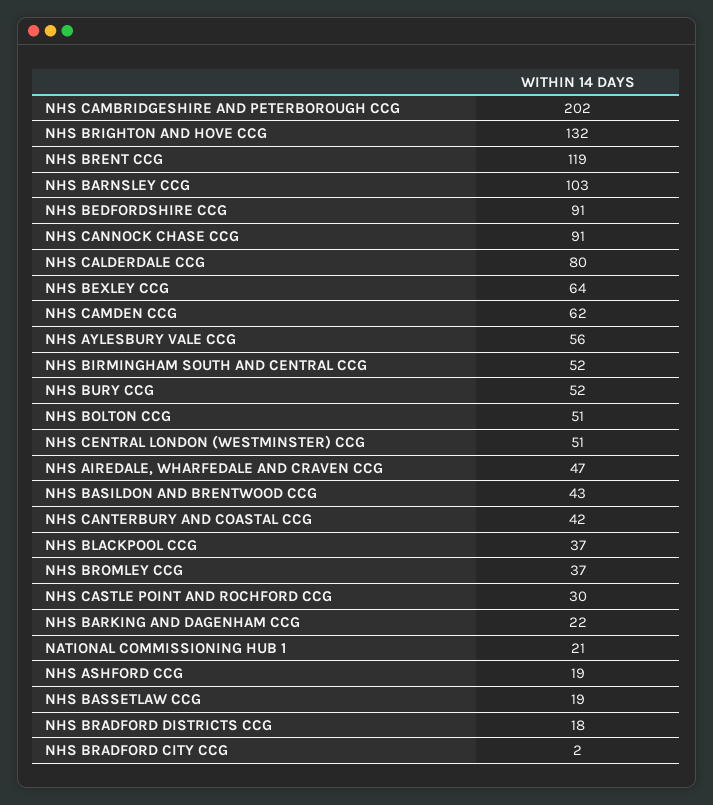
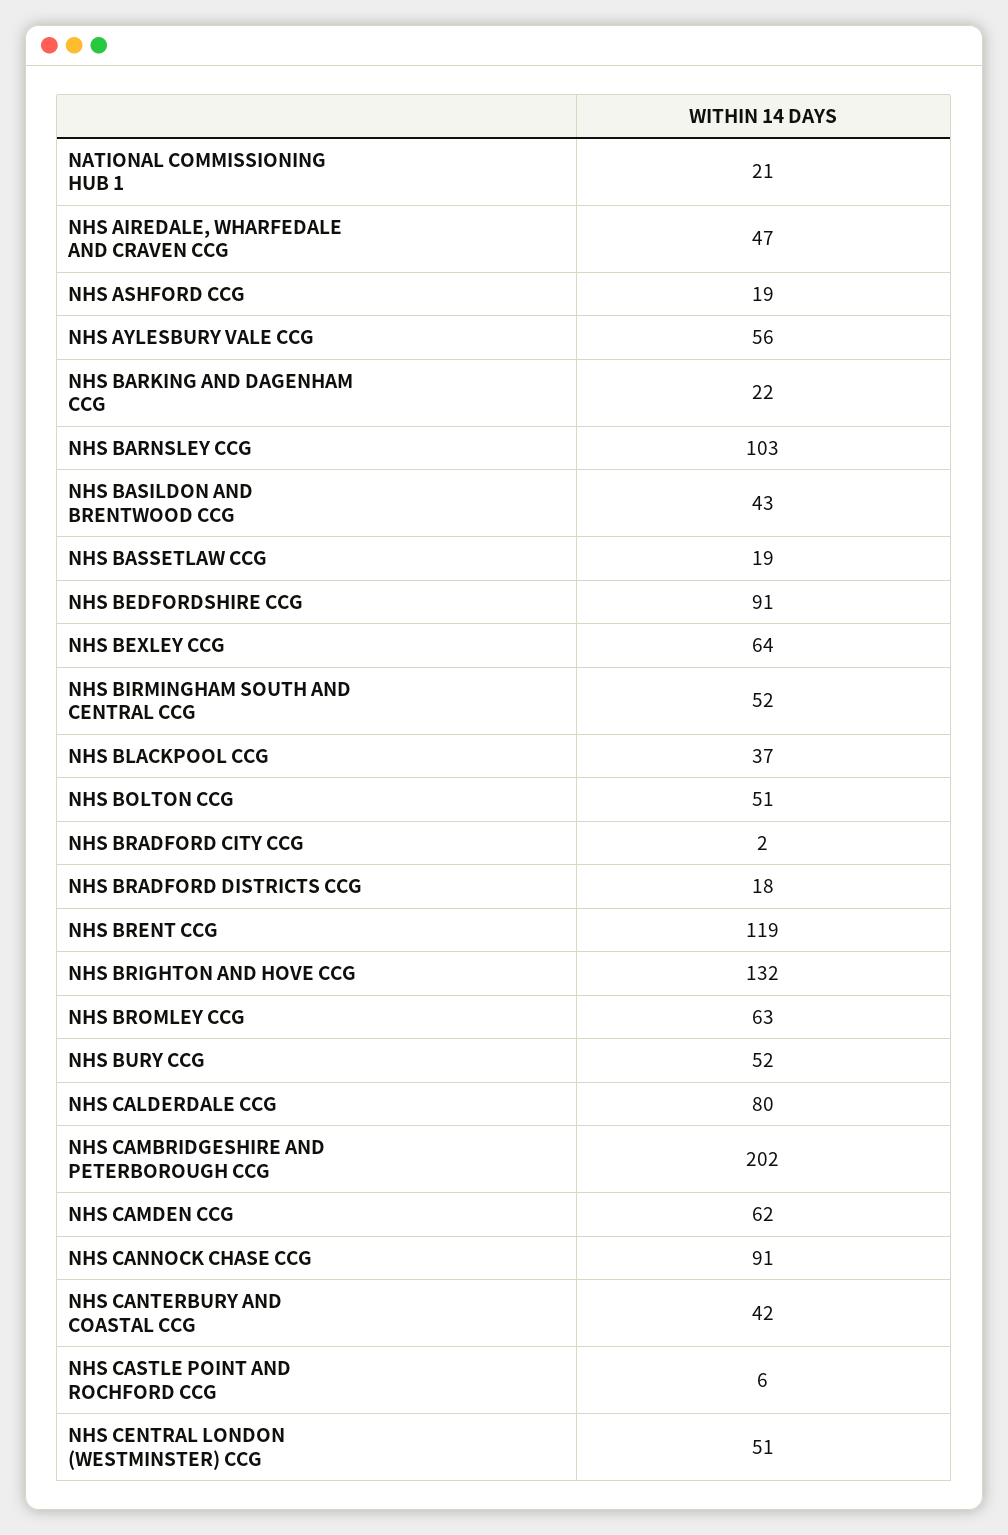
NHS BROMLEY CCG: 37 -> 63
NHS CASTLE POINT AND ROCHFORD CCG: 30 -> 6

